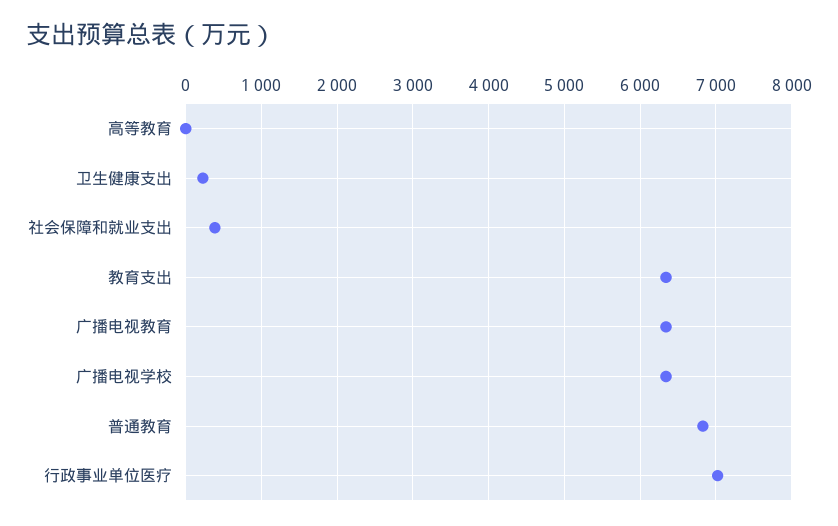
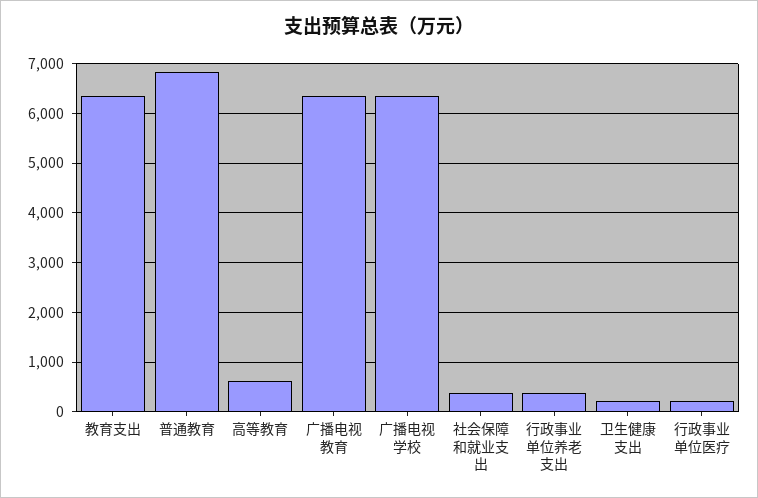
高等教育: 0 -> 600
行政事业单位医疗: 7000 -> 200
行政事业单位养老支出: none -> 400

